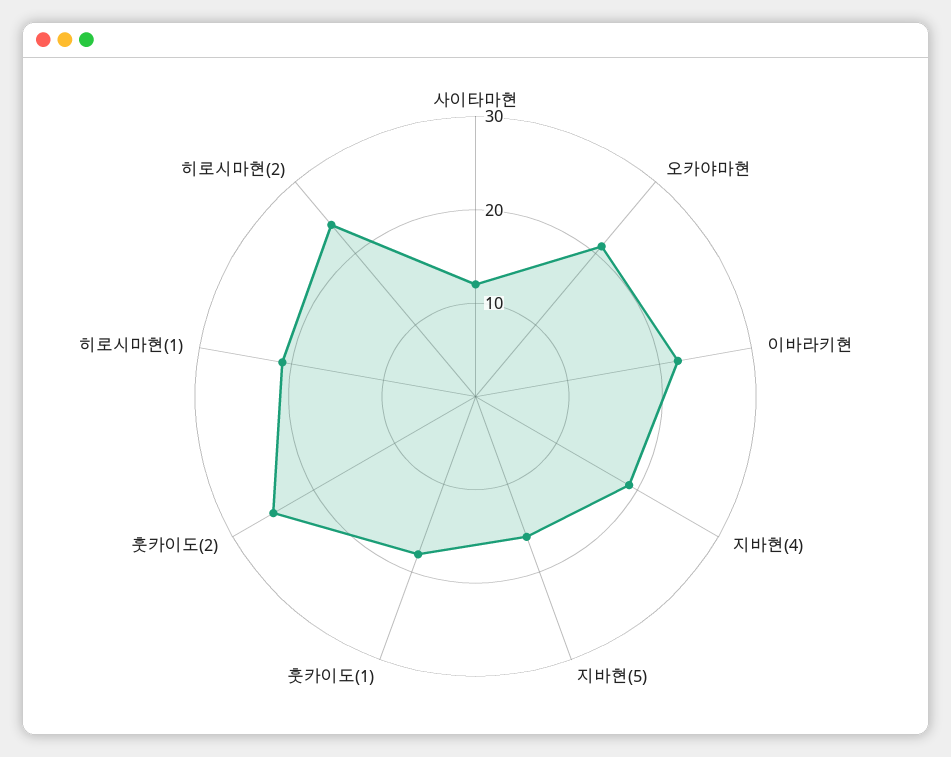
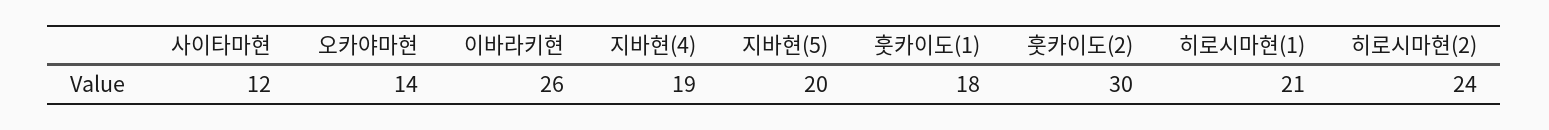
오카야마현: 21 -> 14
이바라키현: 22 -> 26
지바현(5): 16 -> 20
훗카이도(2): 25 -> 30

